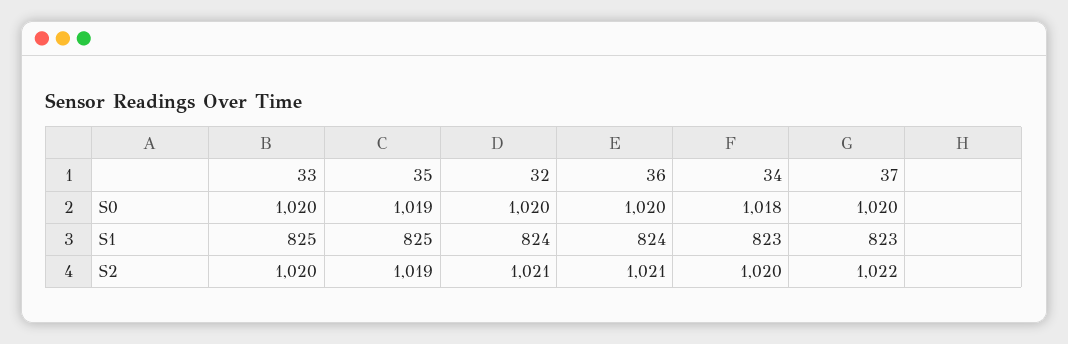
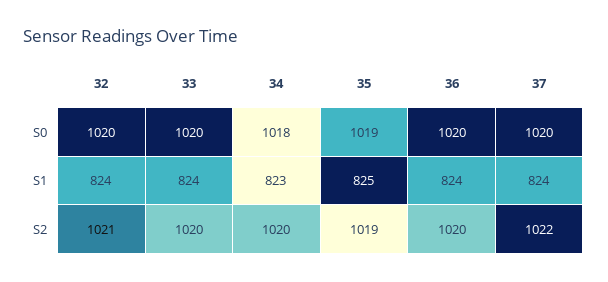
33, S1: 825 -> 824
37, S1: 823 -> 824
36, S2: 1021 -> 1020

